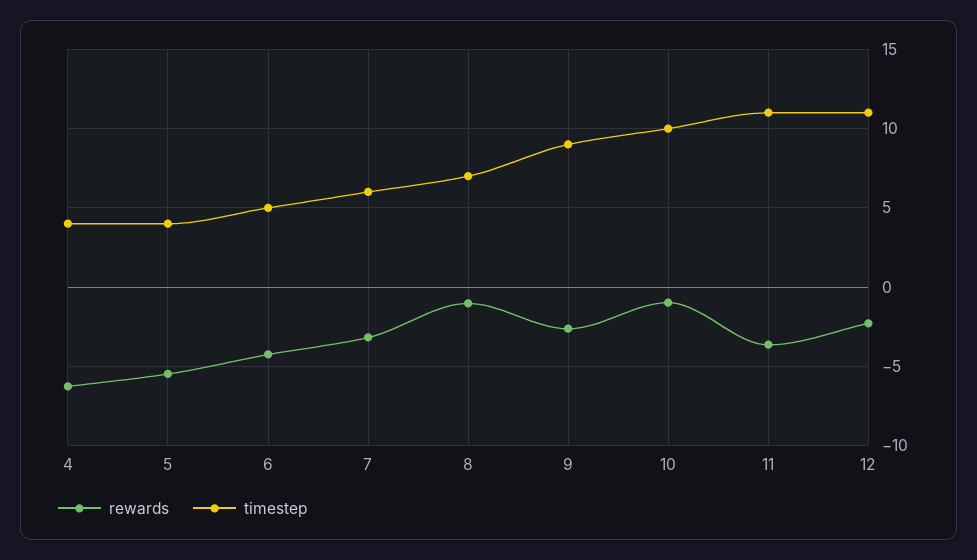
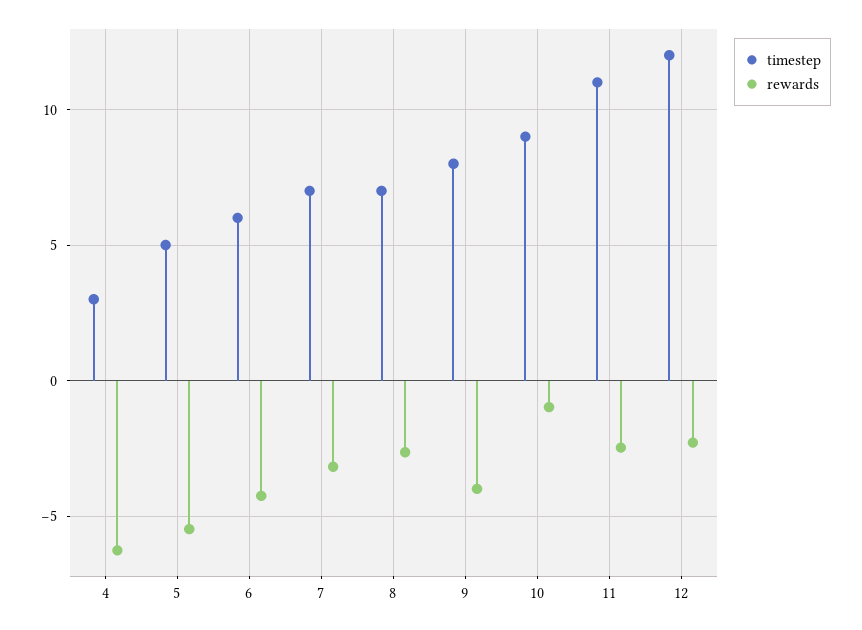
timestep, 4: 4 -> 3
timestep, 5: 4 -> 5
timestep, 6: 5 -> 6
timestep, 7: 6 -> 7
rewards, 8: -1 -> -2.5
rewards, 9: -2.5 -> -4
timestep, 9: 9 -> 8
timestep, 10: 10 -> 9
rewards, 11: -3.5 -> -2.5
timestep, 12: 11 -> 12

